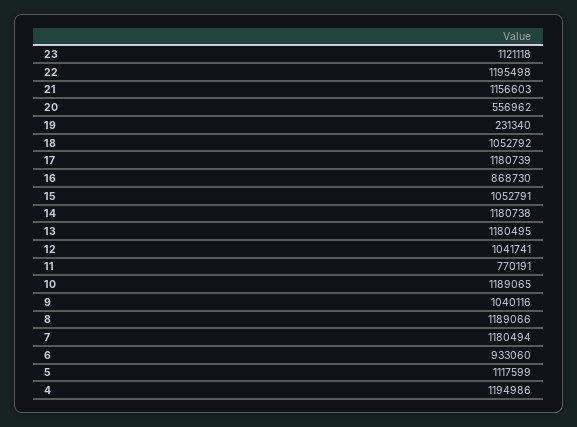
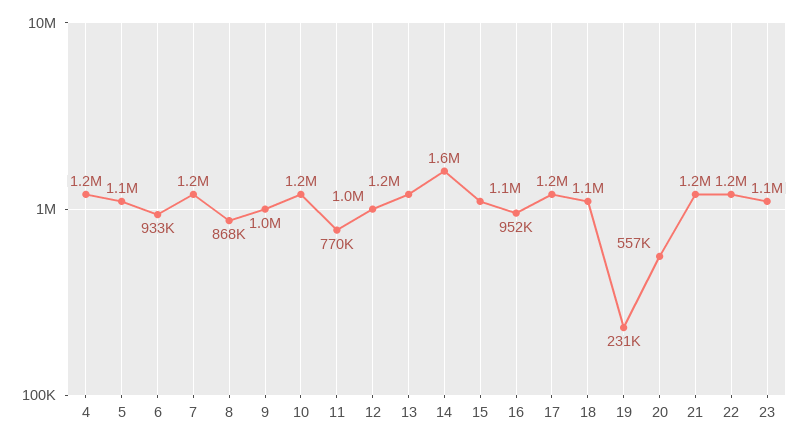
16: 868730 -> 952000
14: 1180738 -> 1600000
8: 1189066 -> 868000

